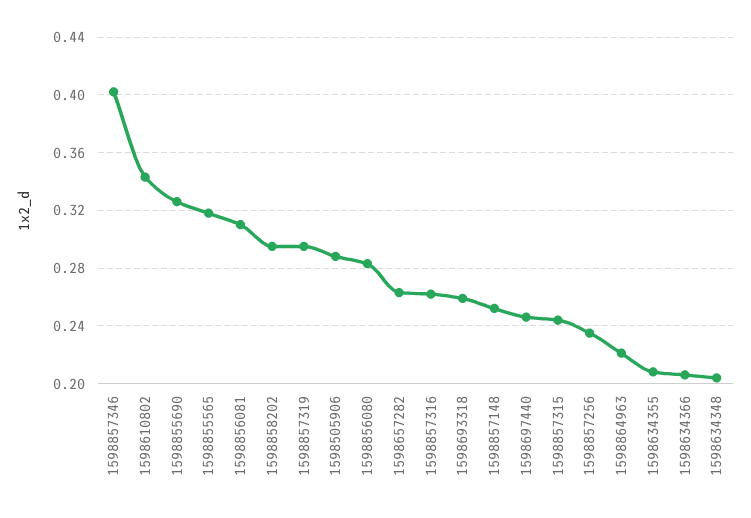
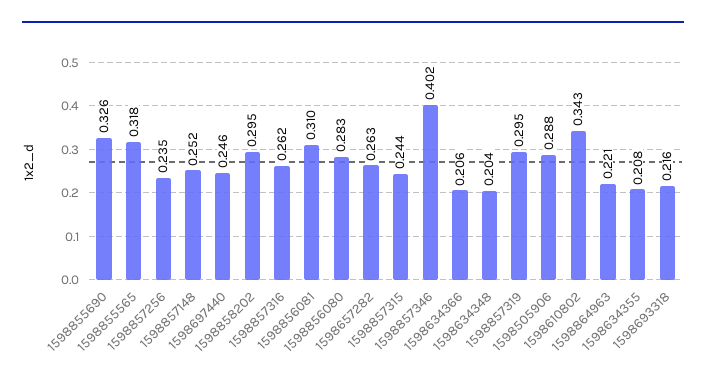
1598693318: 0.26 -> 0.216

